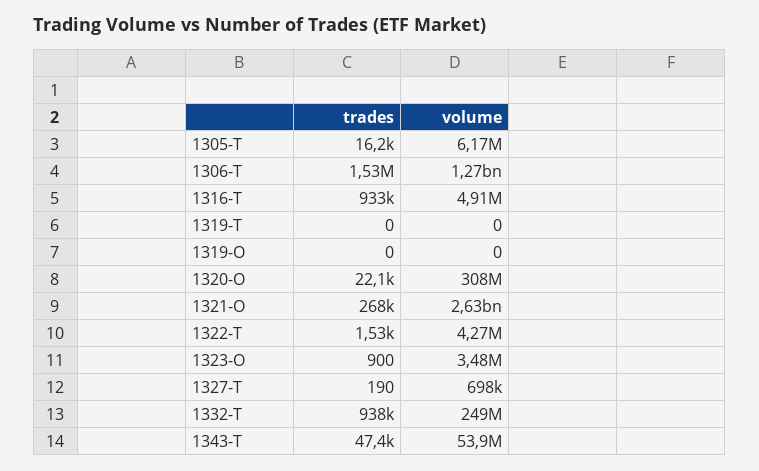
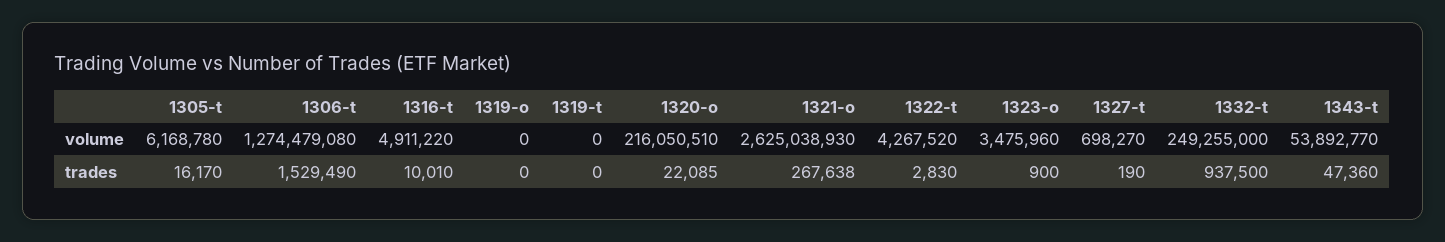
trades, 1316-T: 933000 -> 10010
volume, 1320-O: 308000000 -> 216050510
trades, 1322-T: 1530 -> 2830

